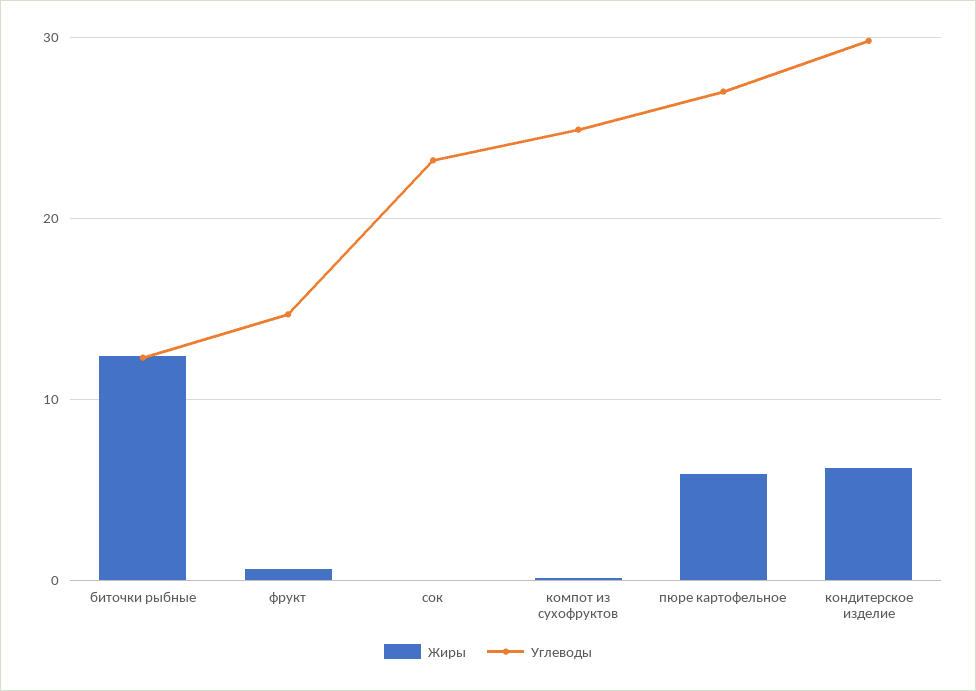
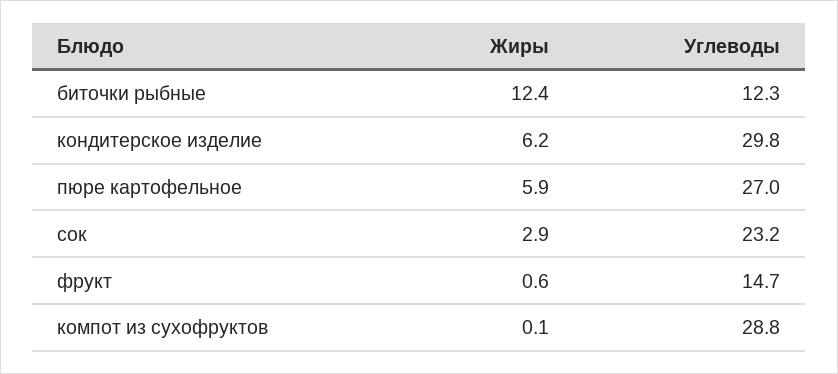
Жиры, сок: 0 -> 2.9
Углеводы, компот из сухофруктов: 25 -> 28.8

